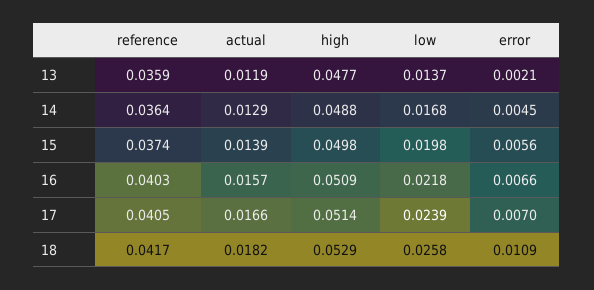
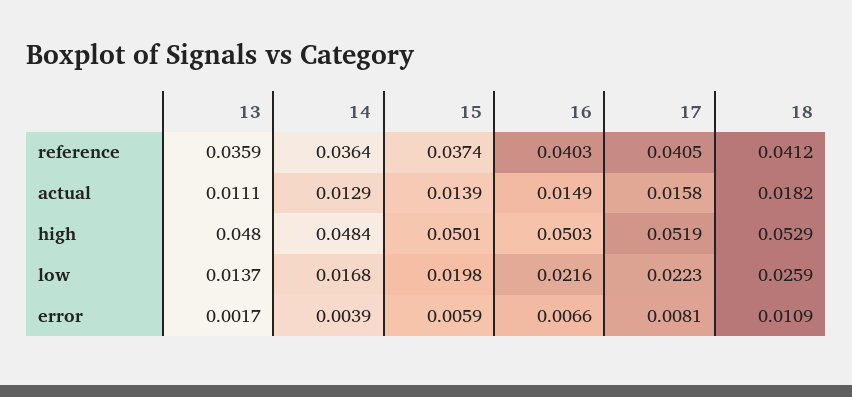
actual, 13: 0.0119 -> 0.0111
high, 13: 0.0477 -> 0.048
error, 13: 0.0021 -> 0.0017
high, 14: 0.0488 -> 0.0484
error, 14: 0.0045 -> 0.0039
high, 15: 0.0498 -> 0.0501
error, 15: 0.0056 -> 0.0059
actual, 16: 0.0157 -> 0.0149
high, 16: 0.0509 -> 0.0503
low, 16: 0.0218 -> 0.0216
actual, 17: 0.0166 -> 0.0158
high, 17: 0.0514 -> 0.0519
low, 17: 0.0239 -> 0.0223
error, 17: 0.007 -> 0.0081
reference, 18: 0.0417 -> 0.0412
low, 18: 0.0258 -> 0.0259

